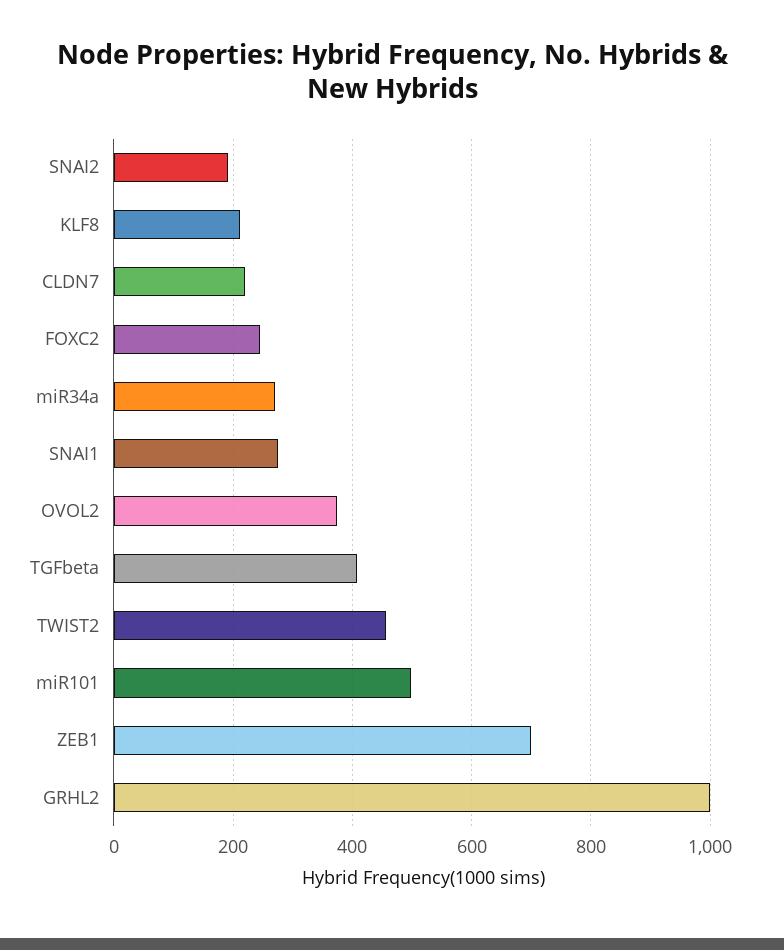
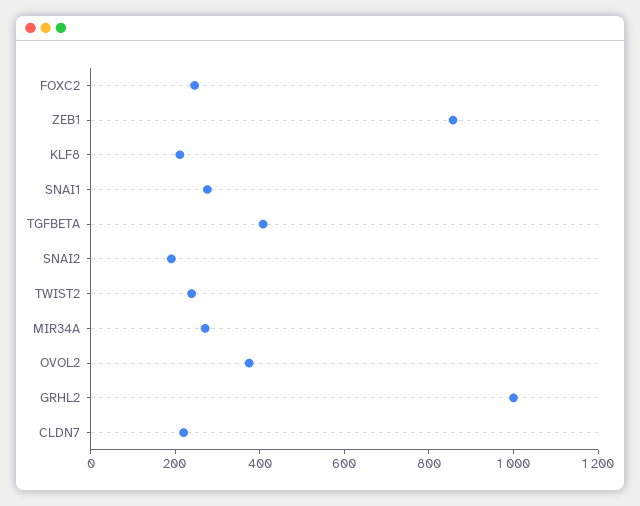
TWIST2: 460 -> 250
miR101: 500 -> none
ZEB1: 700 -> 850

